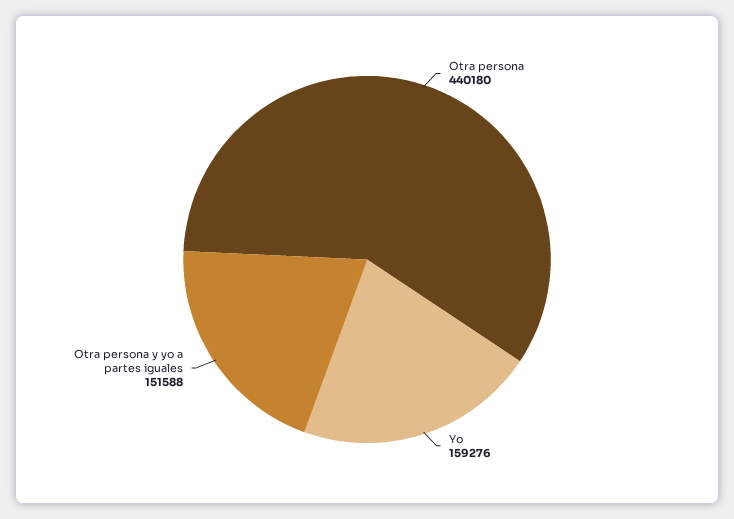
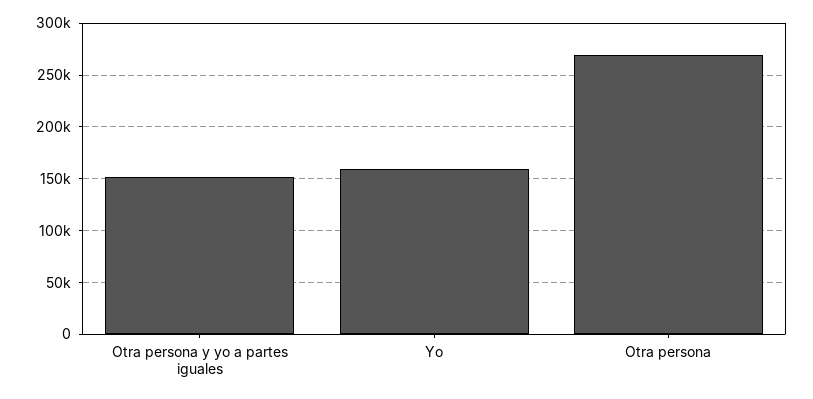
Otra persona: 440180 -> 270000

